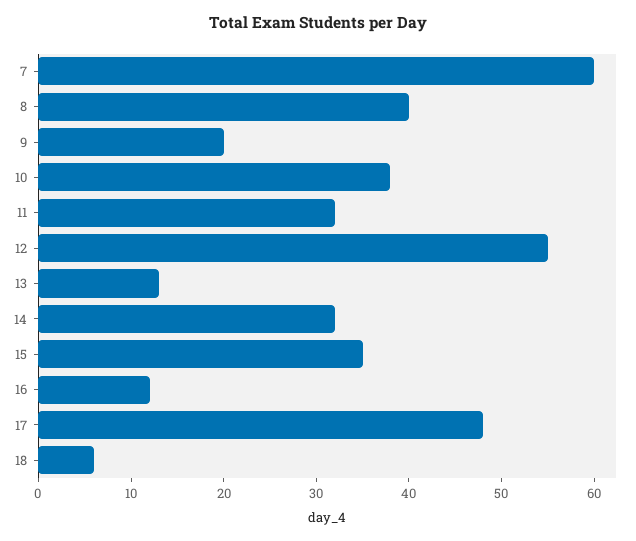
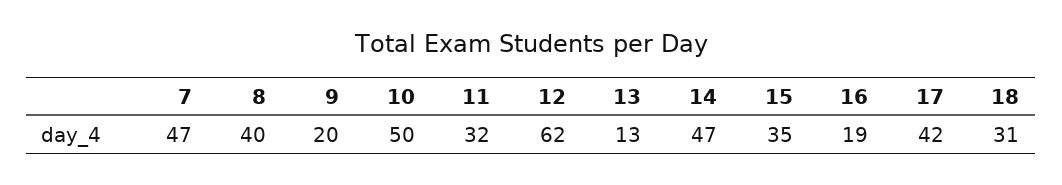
7: 60 -> 47
10: 38 -> 50
12: 55 -> 62
14: 32 -> 47
16: 12 -> 19
17: 48 -> 42
18: 6 -> 31

